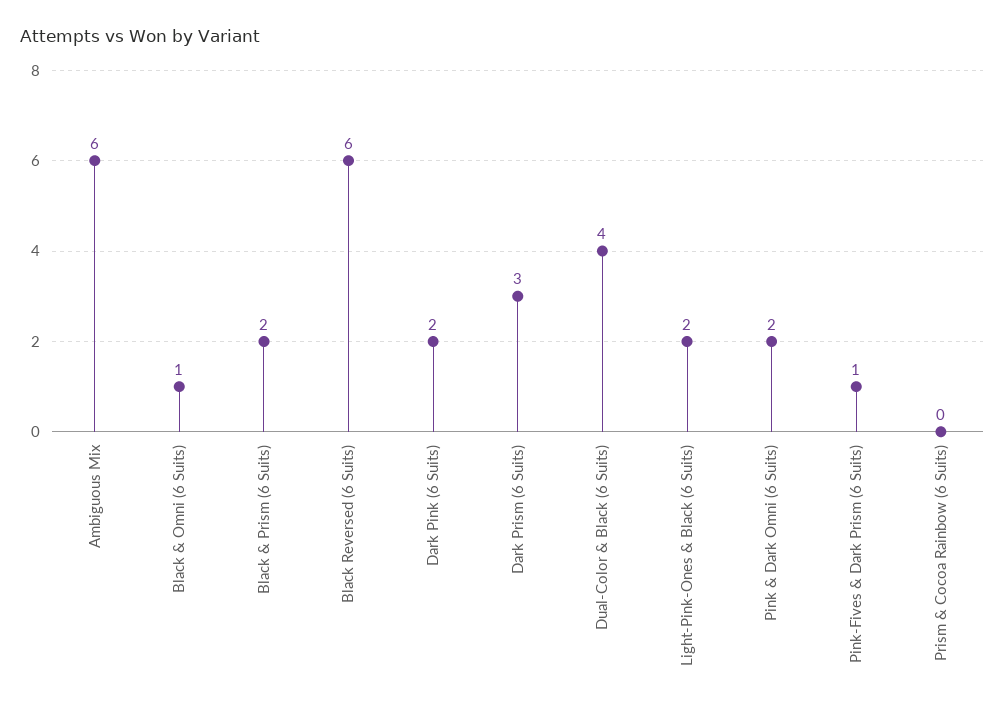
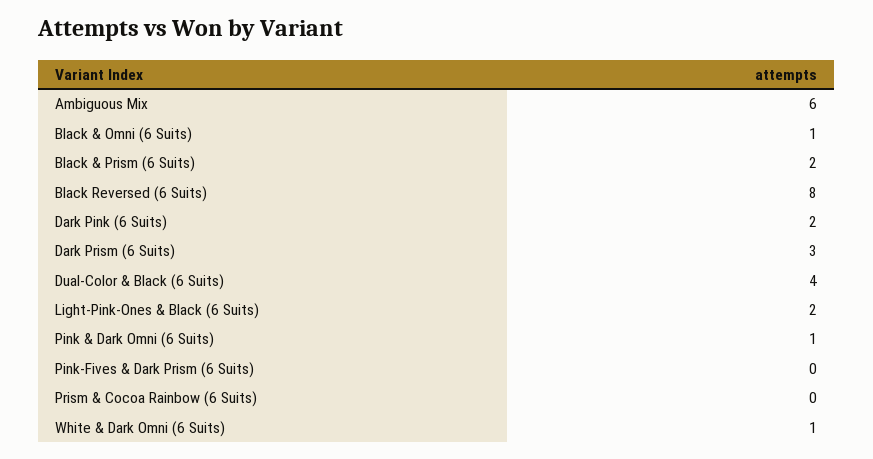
Black Reversed (6 Suits): 6 -> 8
Pink & Dark Omni (6 Suits): 2 -> 1
Pink-Fives & Dark Prism (6 Suits): 1 -> 0
White & Dark Omni (6 Suits): none -> 1

